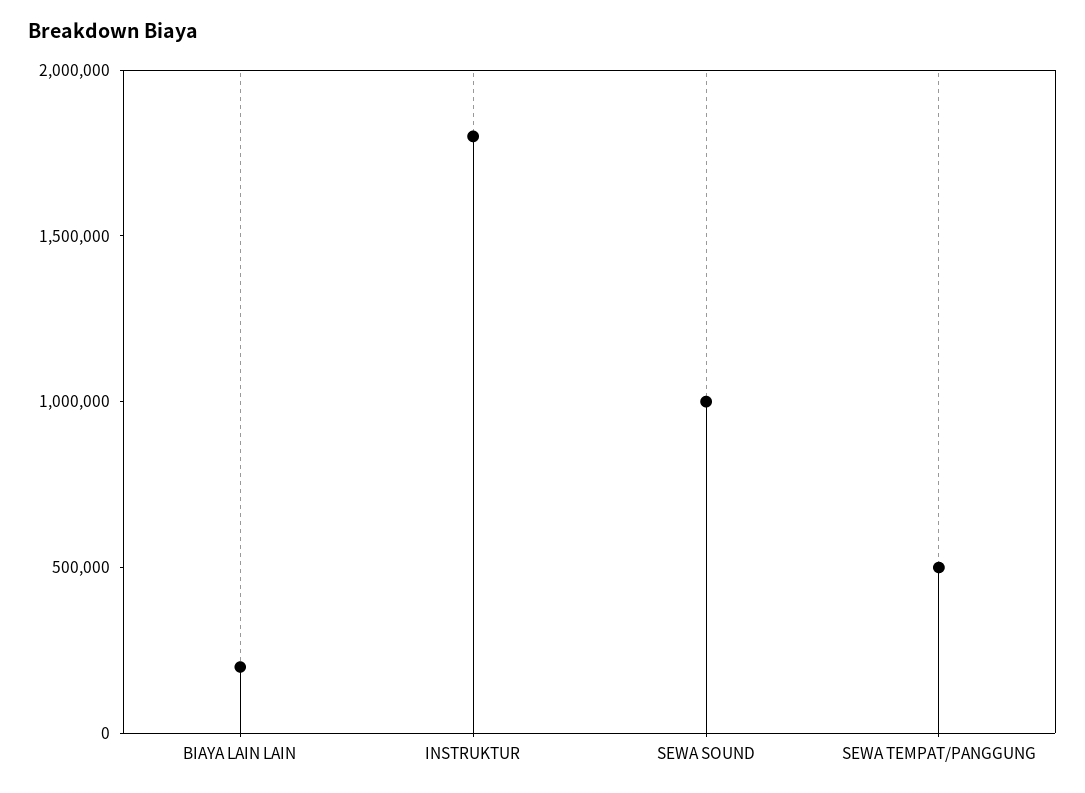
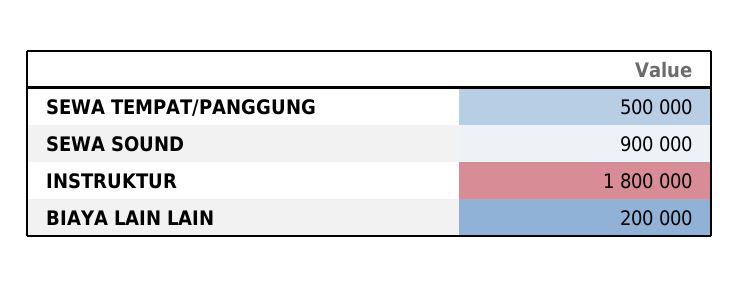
SEWA SOUND: 1000000 -> 900000

